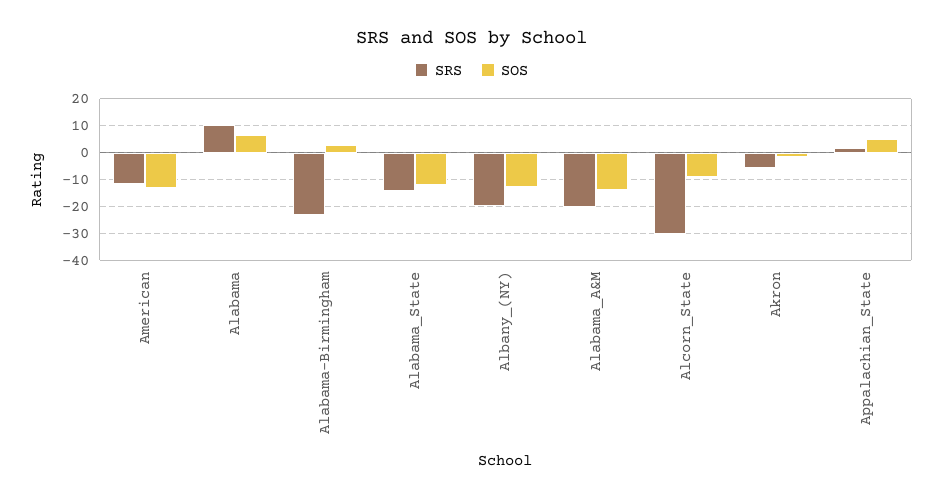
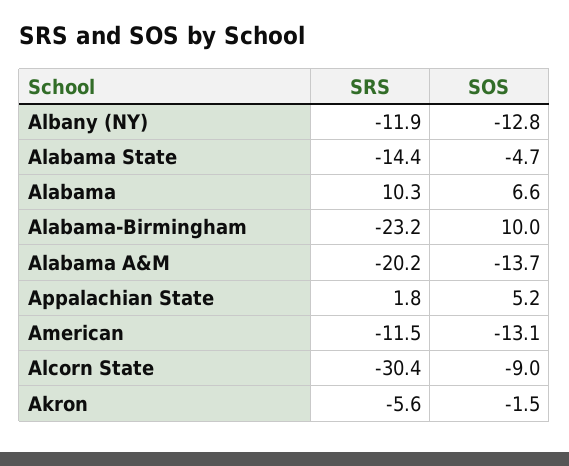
SOS, Alabama-Birmingham: 2.5 -> 10
SOS, Alabama_State: -12.5 -> -4.7
SRS, Albany_(NY): -20 -> -11.9

